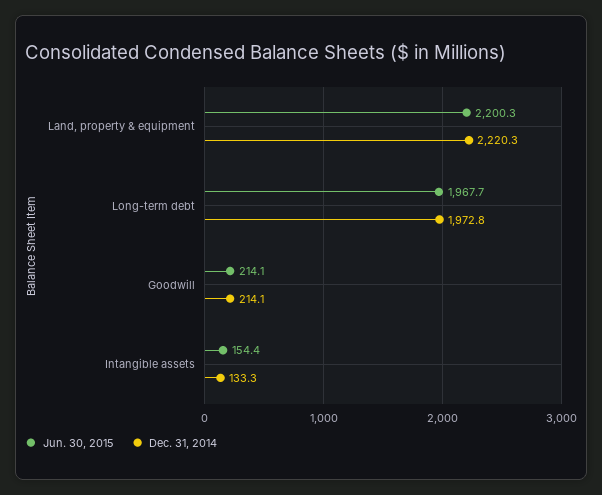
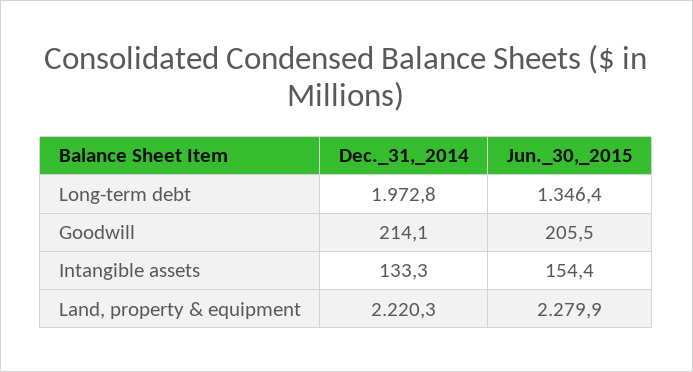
Jun. 30, 2015, Land, property & equipment: 2200.3 -> 2279.9
Jun. 30, 2015, Long-term debt: 1967.7 -> 1346.4
Jun. 30, 2015, Goodwill: 214.1 -> 205.5

